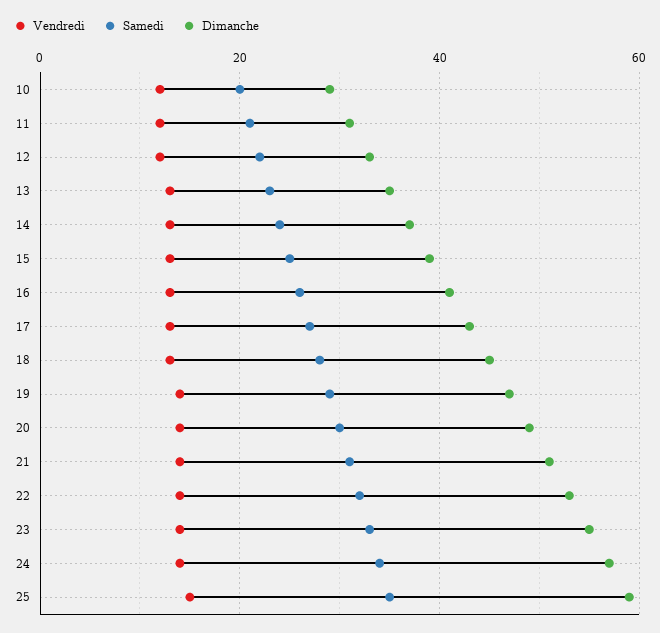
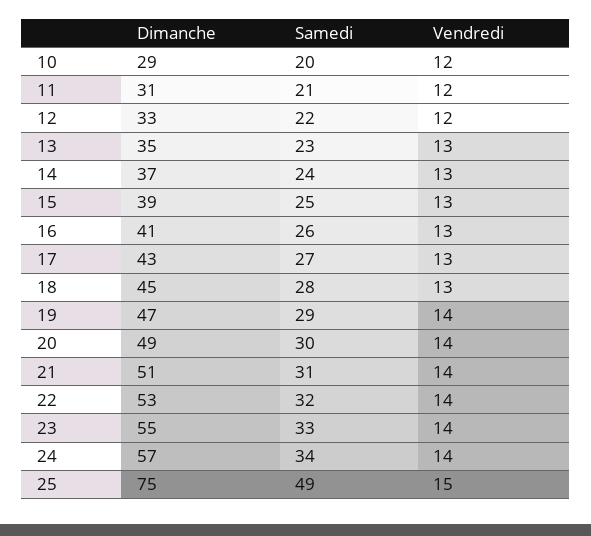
Samedi, 25: 35 -> 49
Dimanche, 25: 60 -> 75

